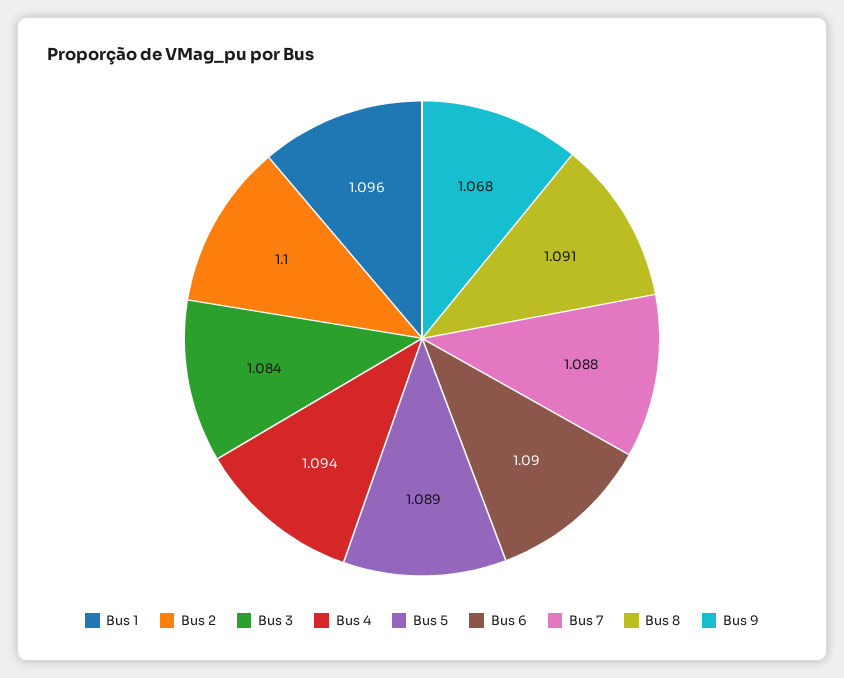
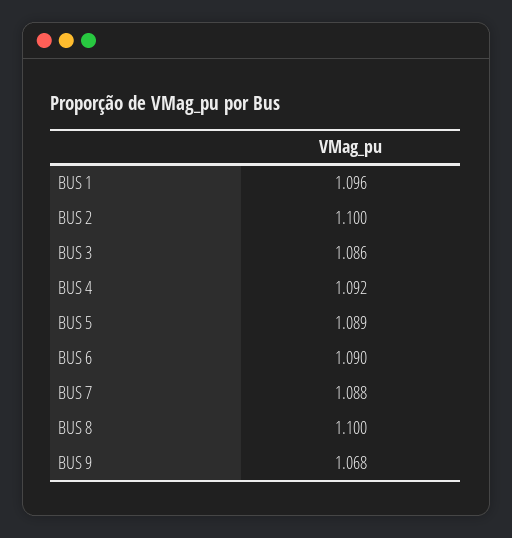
Bus 3: 1.084 -> 1.086
Bus 4: 1.094 -> 1.092
Bus 8: 1.091 -> 1.1

